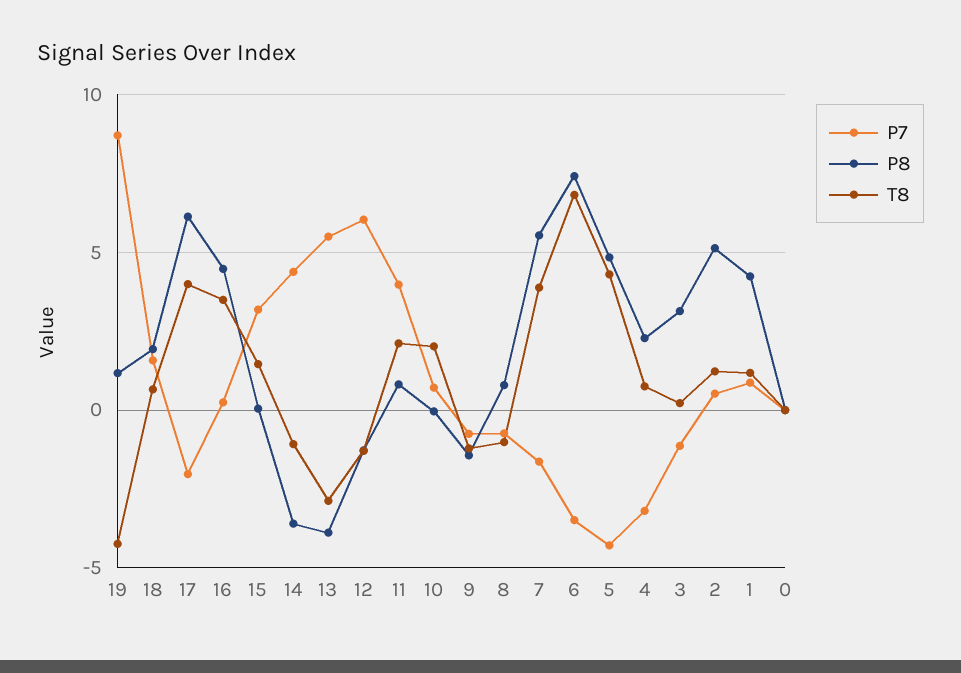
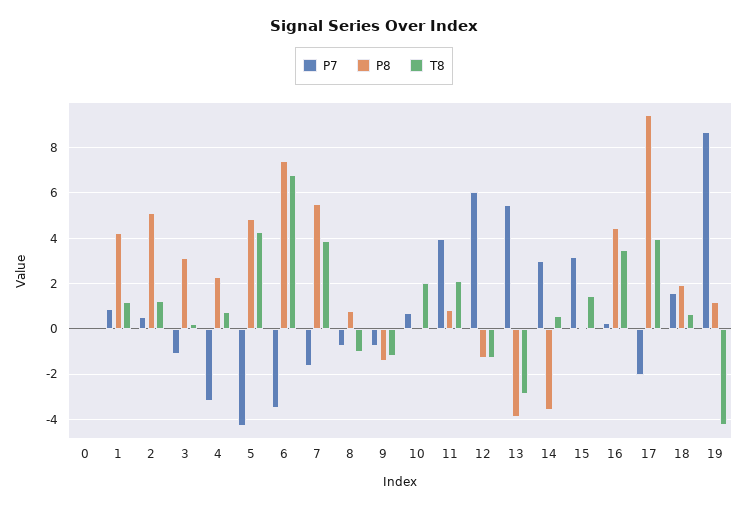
P8, 17: 6 -> 9.5
P7, 14: 4.5 -> 3
T8, 14: -1 -> 0.5

